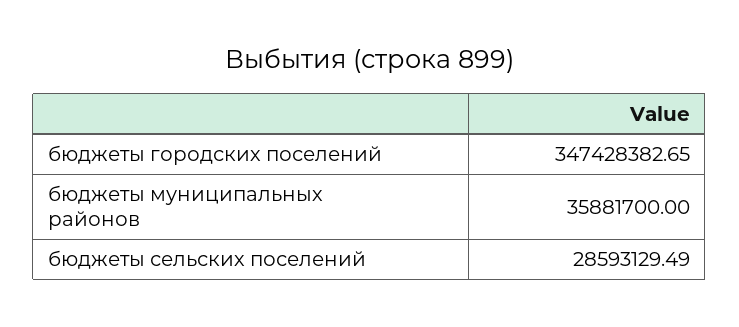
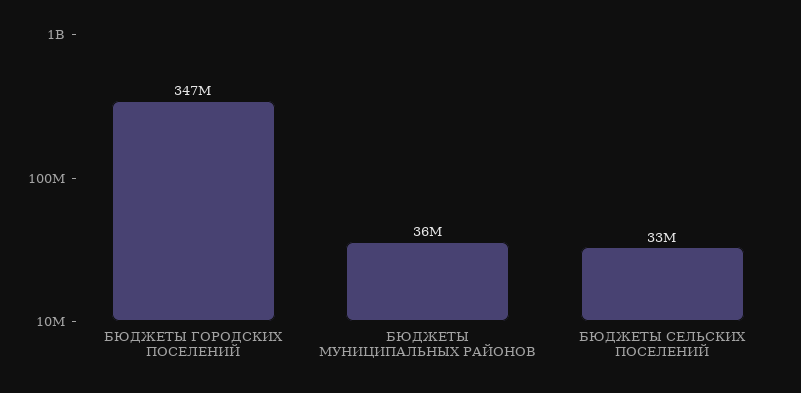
бюджеты сельских поселений: 28593129.49 -> 33000000

